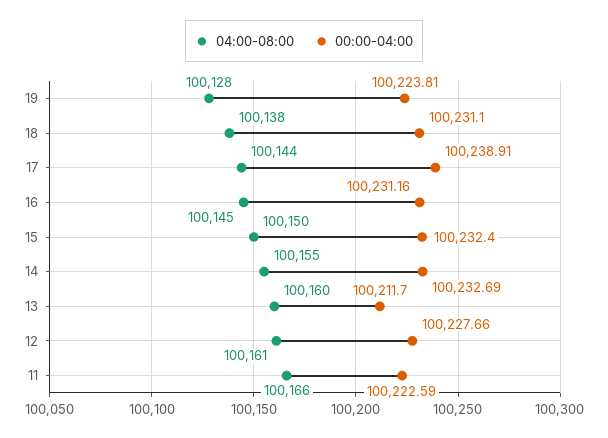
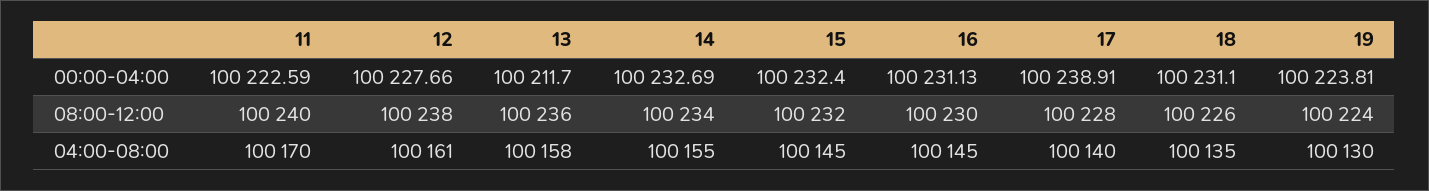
04:00-08:00, 19: 100128 -> 100130
04:00-08:00, 18: 100138 -> 100135
04:00-08:00, 17: 100144 -> 100140
00:00-04:00, 16: 100231.16 -> 100231.13
04:00-08:00, 15: 100150 -> 100145
04:00-08:00, 13: 100160 -> 100158
04:00-08:00, 11: 100166 -> 100170
08:00-12:00, 11: none -> 100240
08:00-12:00, 12: none -> 100238
08:00-12:00, 13: none -> 100236
08:00-12:00, 14: none -> 100234
08:00-12:00, 15: none -> 100232
08:00-12:00, 16: none -> 100230
08:00-12:00, 17: none -> 100228
08:00-12:00, 18: none -> 100226
08:00-12:00, 19: none -> 100224

